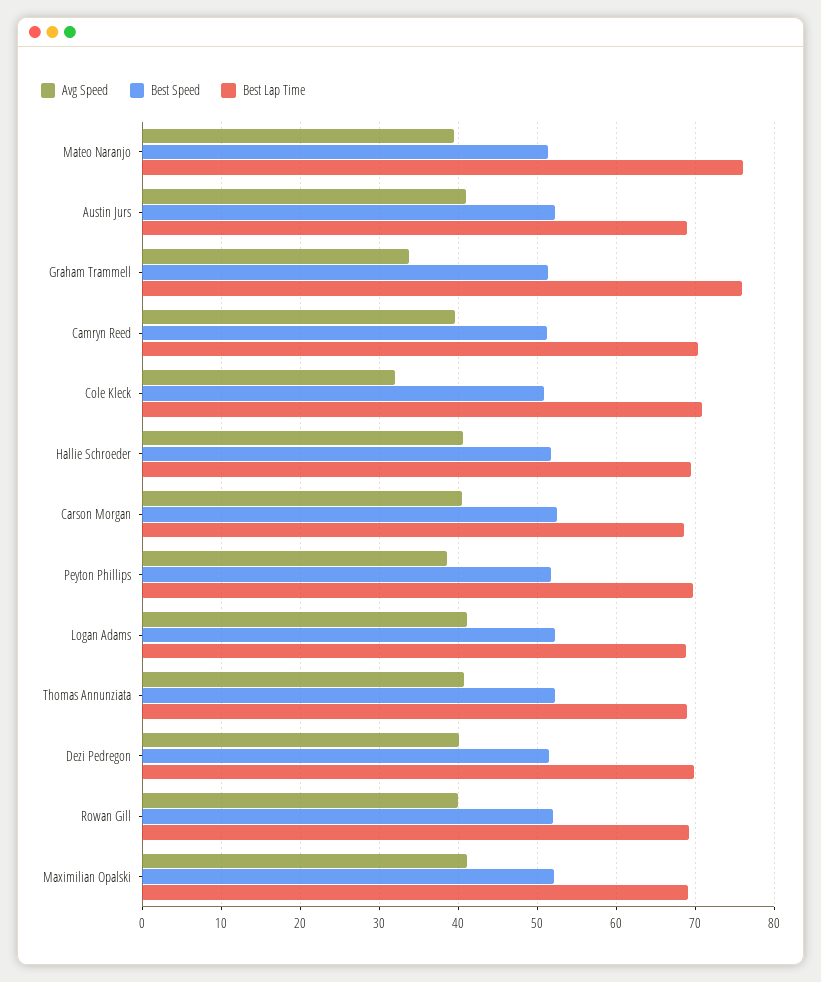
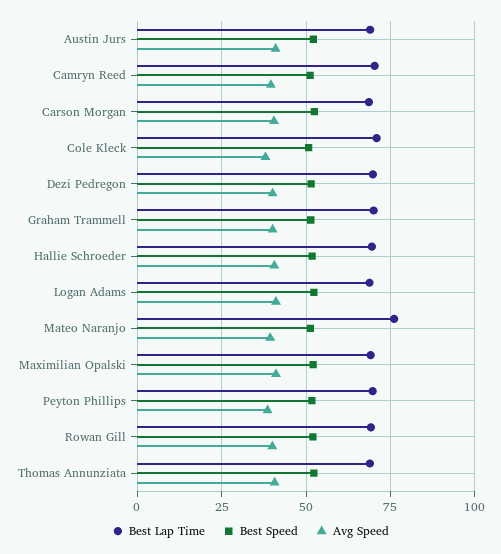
Avg Speed, Graham Trammell: 34 -> 40
Best Lap Time, Graham Trammell: 76 -> 70
Avg Speed, Cole Kleck: 32 -> 37.5

